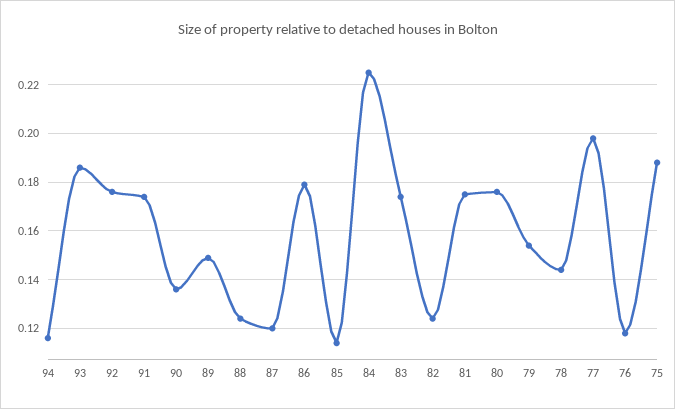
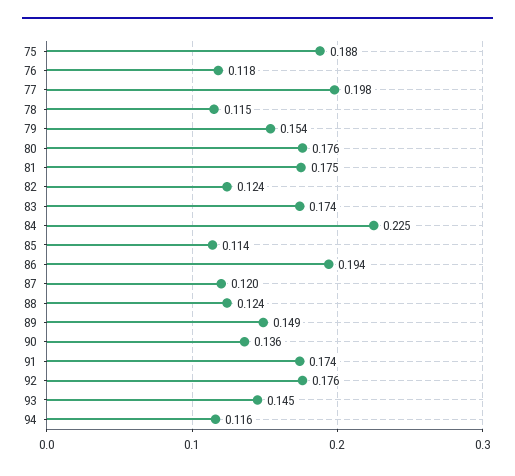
93: 0.185 -> 0.145
86: 0.18 -> 0.194
78: 0.145 -> 0.115

